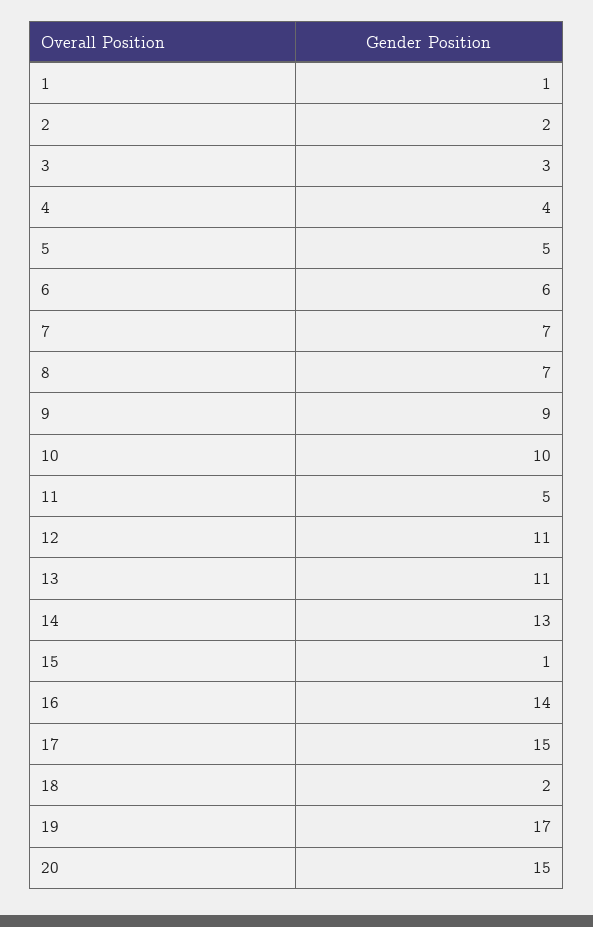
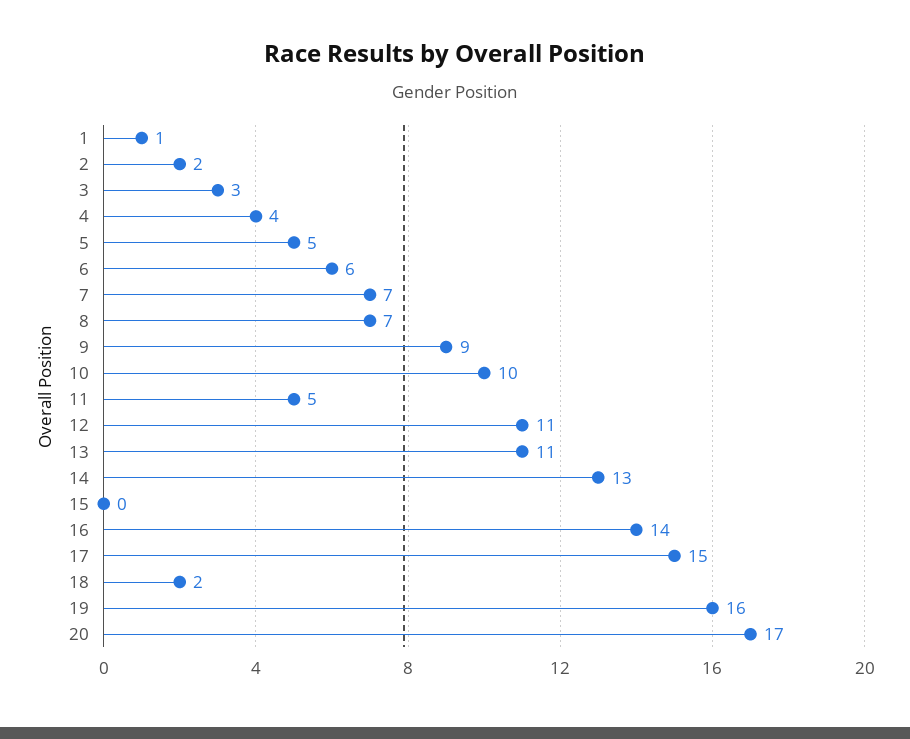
15: 1 -> 0
19: 17 -> 16
20: 15 -> 17

